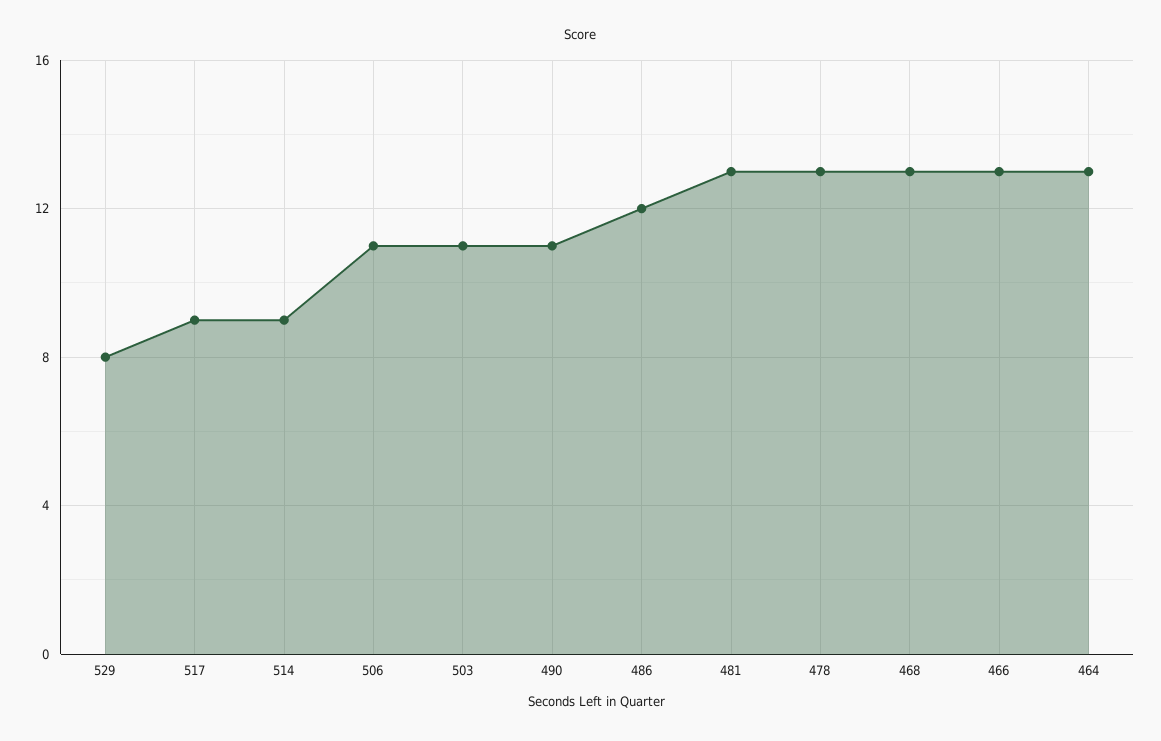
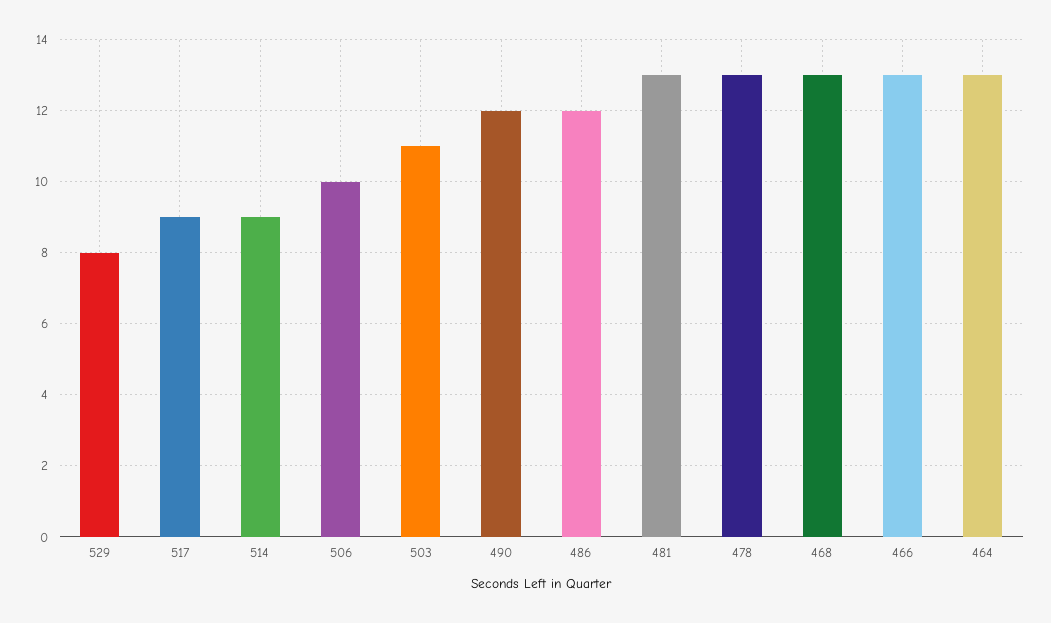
506: 11 -> 10
490: 11 -> 12

